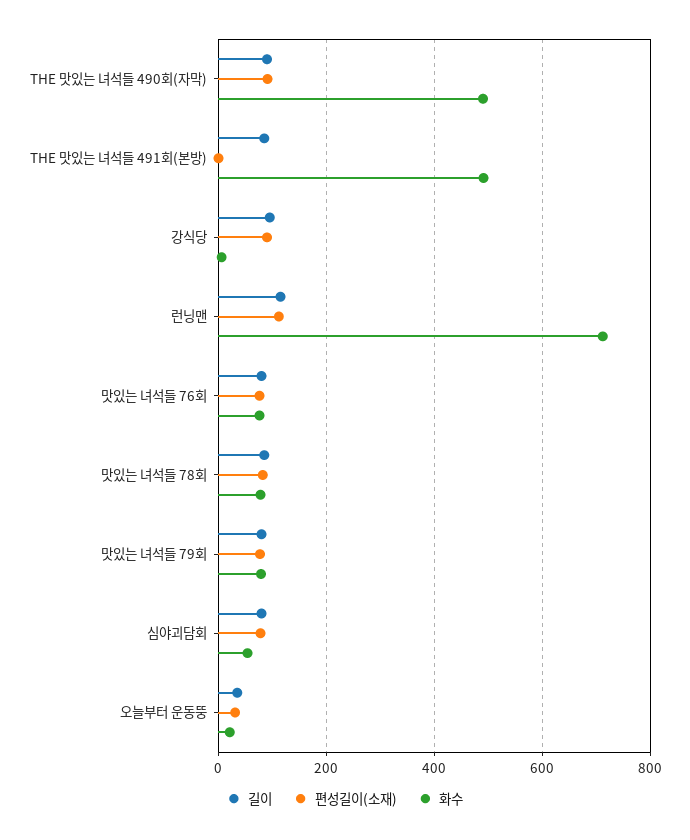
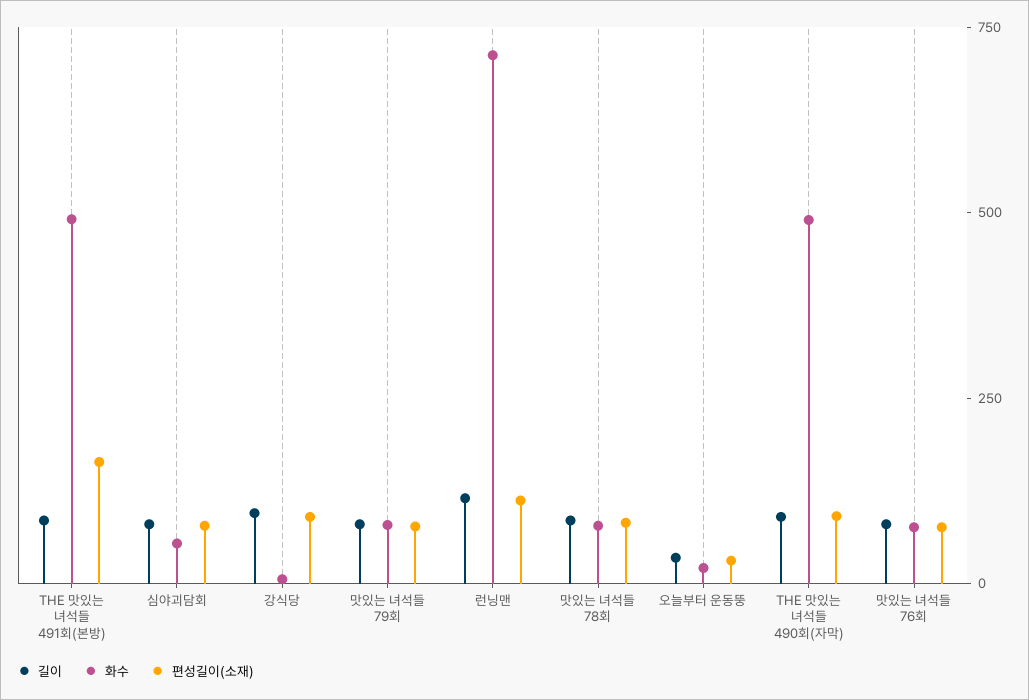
편성길이(소재), THE 맛있는 녀석들 491회(본방): 0 -> 150

